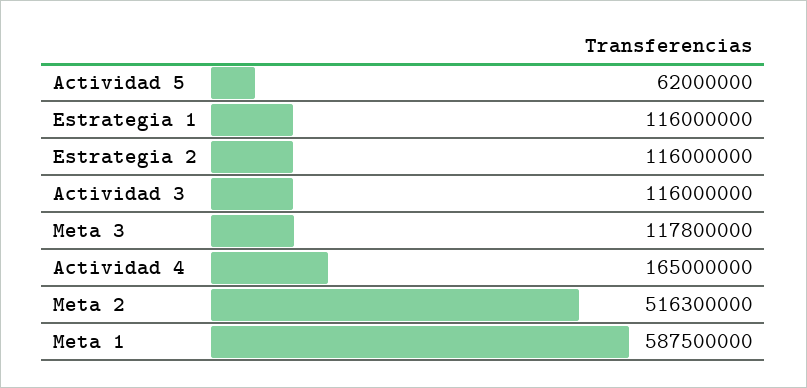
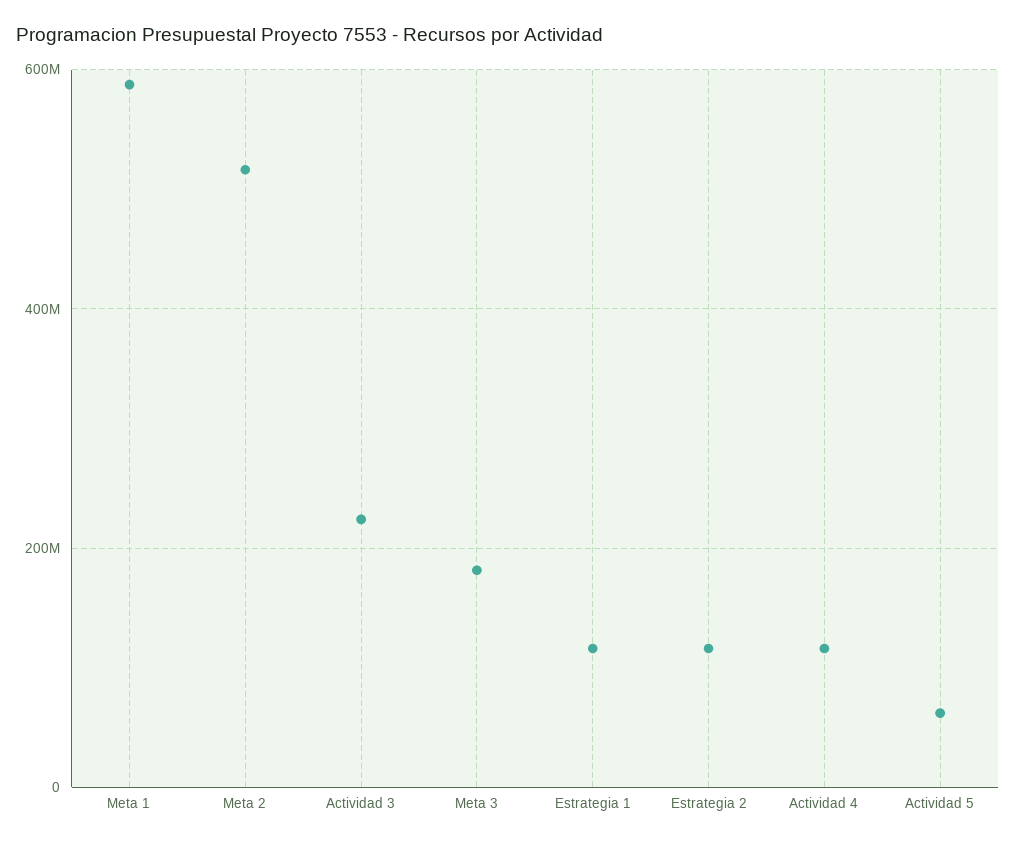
Actividad 3: 116000000 -> 220000000
Meta 3: 117800000 -> 180000000
Actividad 4: 165000000 -> 120000000

